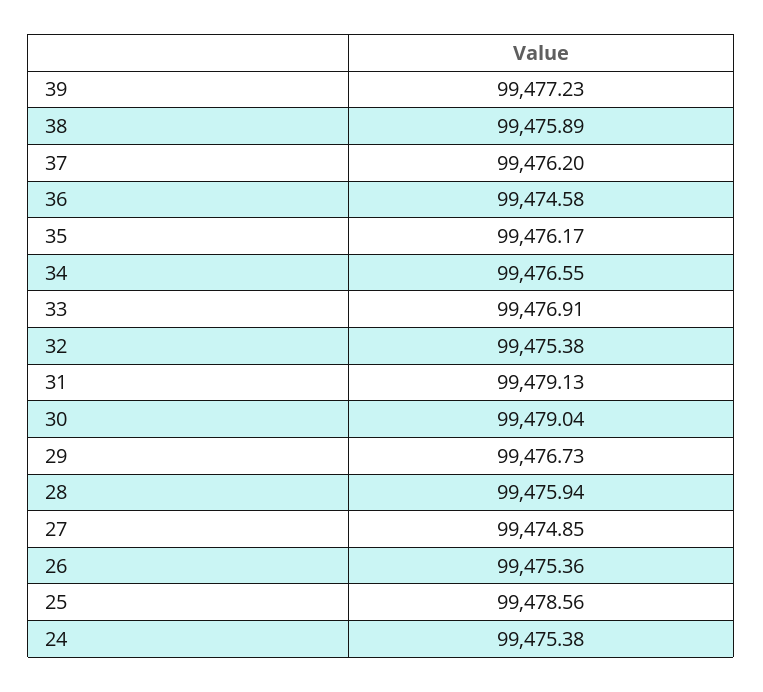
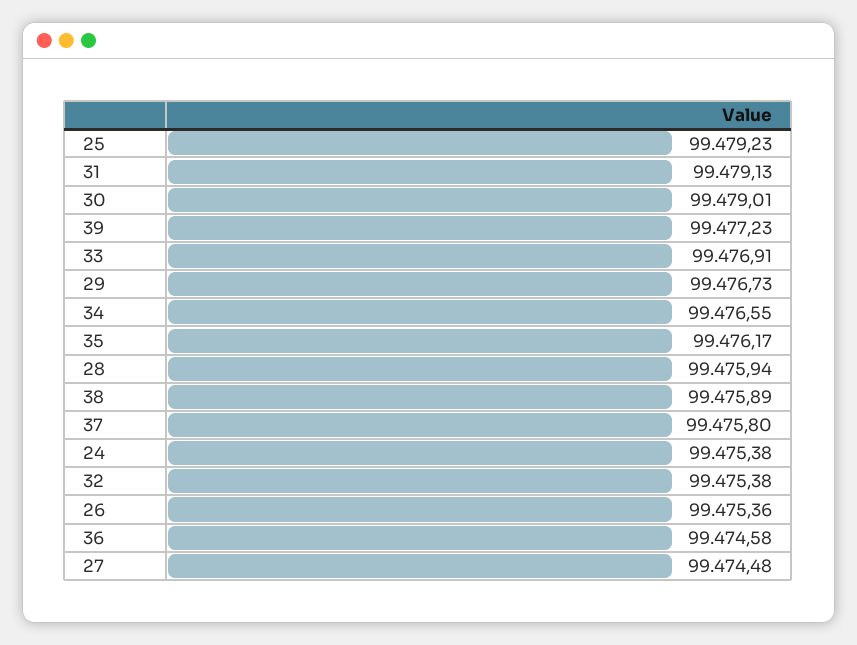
37: 99476.2 -> 99475.8
30: 99479.04 -> 99479.01
27: 99474.85 -> 99474.48
25: 99478.56 -> 99479.23

